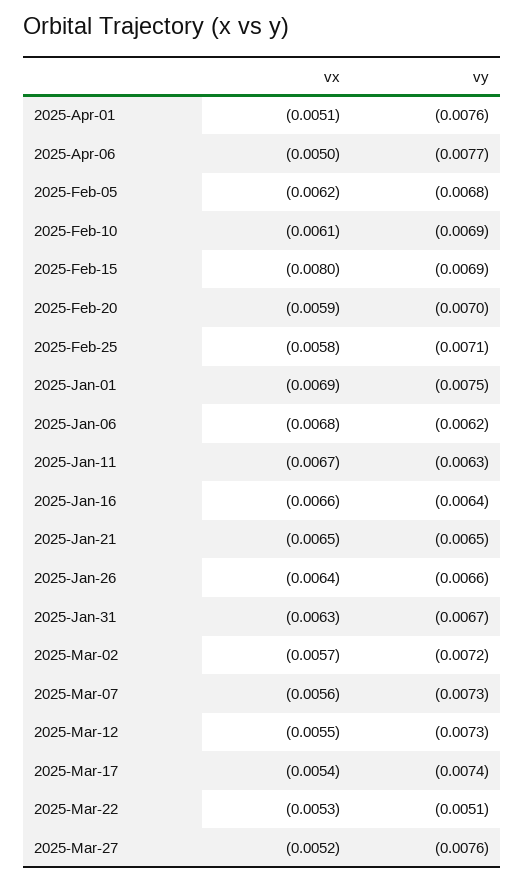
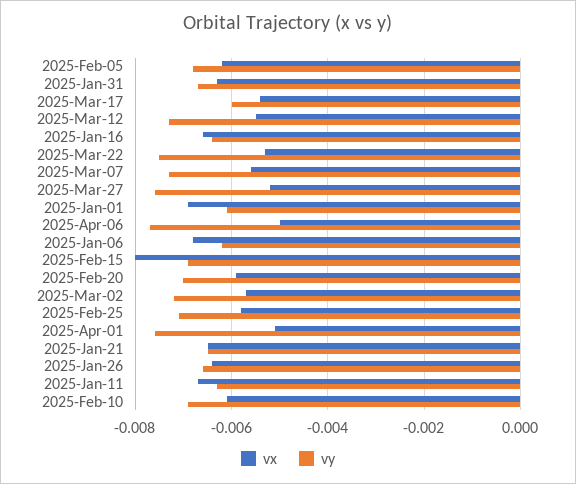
vy, 2025-Jan-01: -0.0075 -> -0.006
vy, 2025-Mar-17: -0.0074 -> -0.006
vy, 2025-Mar-22: -0.0051 -> -0.0075

